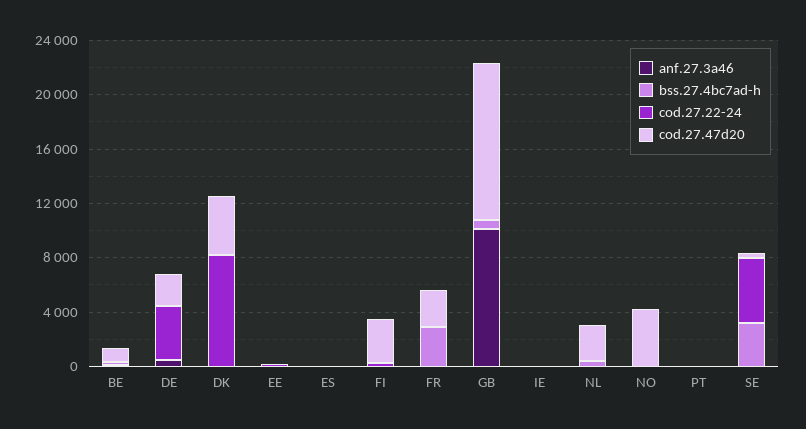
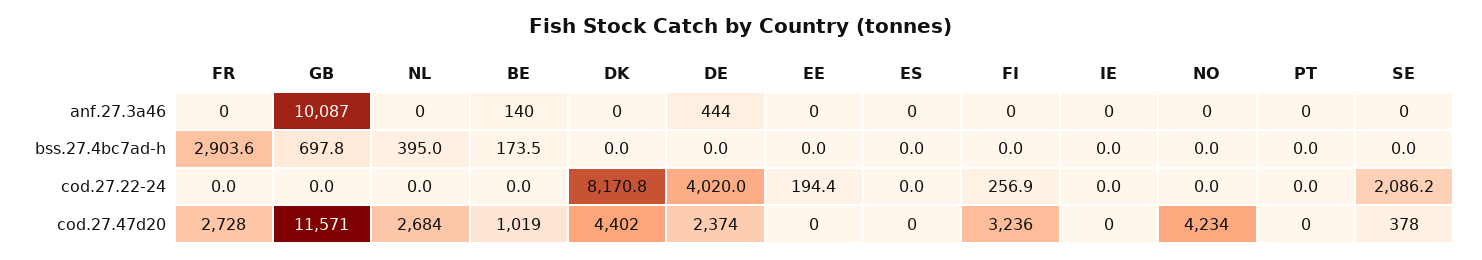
bss.27.4bc7ad-h, SE: 3000 -> 0
cod.27.22-24, SE: 5000 -> 2086.2

